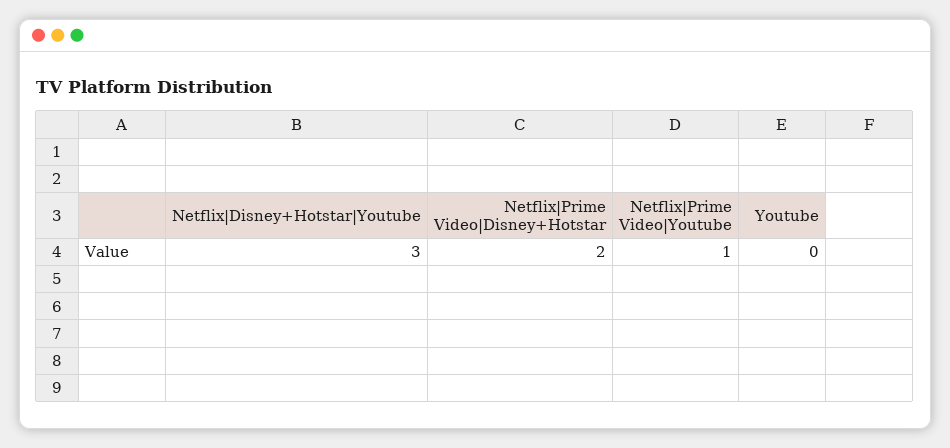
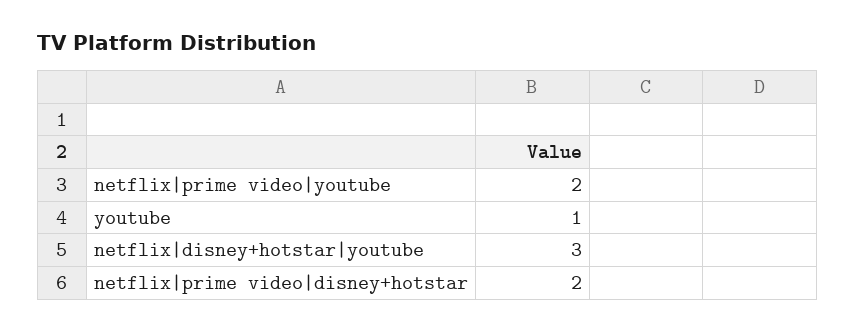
Netflix|Prime Video|Youtube: 1 -> 2
Youtube: 0 -> 1

